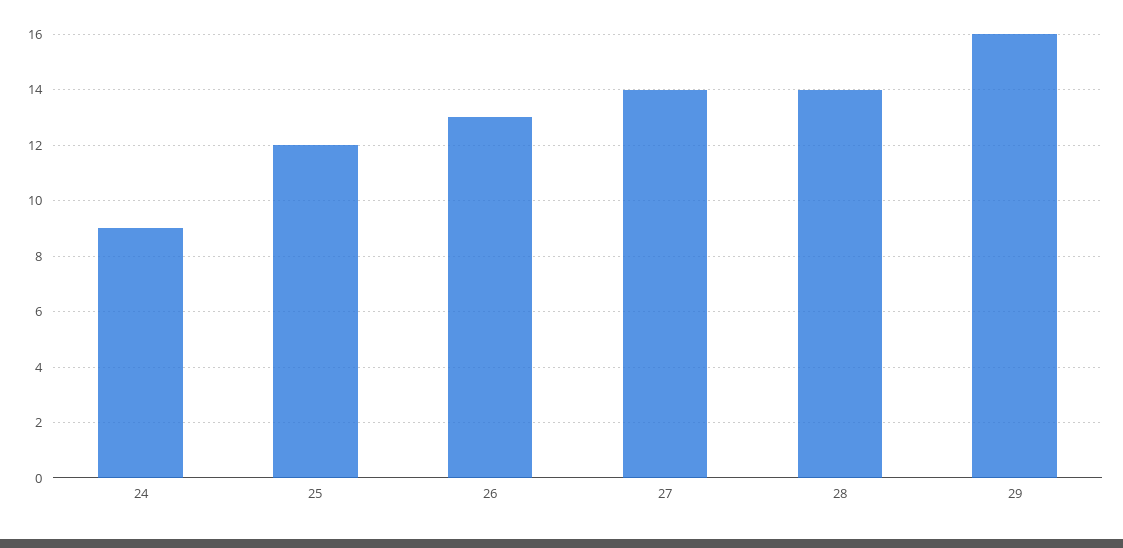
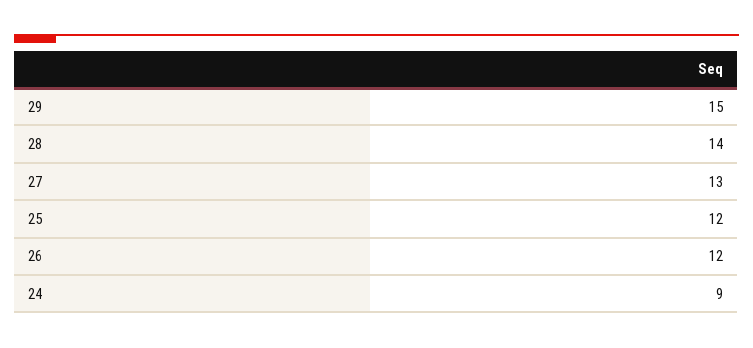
26: 13 -> 12
27: 14 -> 13
29: 16 -> 15

